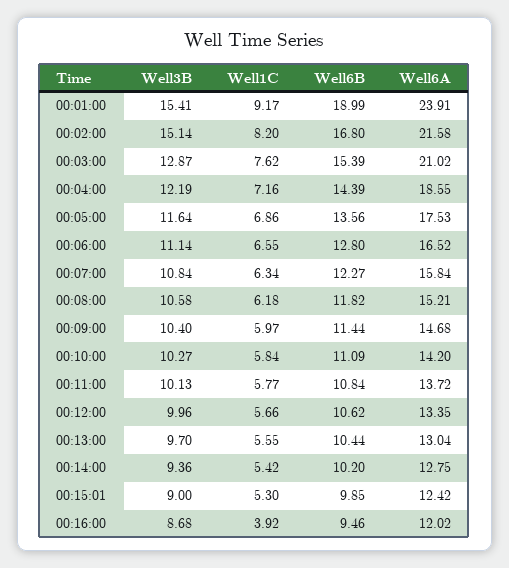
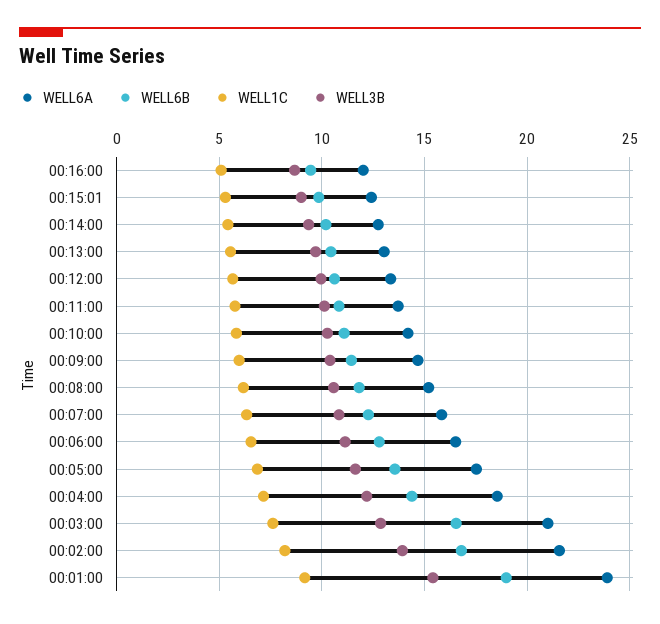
Well3B, 00:02:00: 15.14 -> 14
Well6B, 00:03:00: 15.39 -> 16.5
Well1C, 00:16:00: 3.92 -> 5

